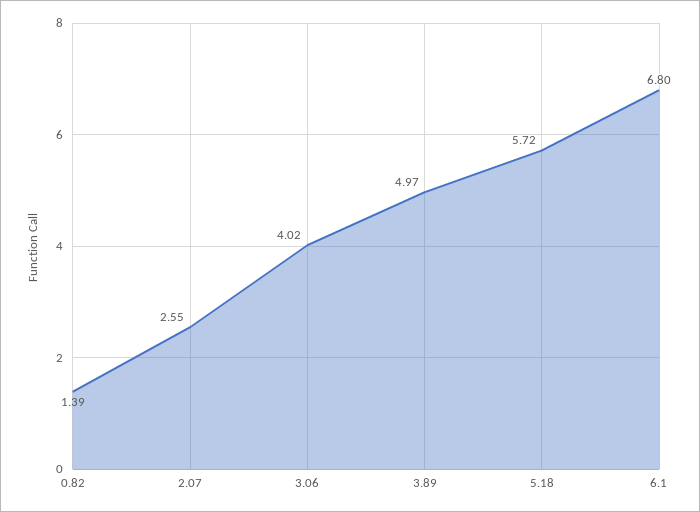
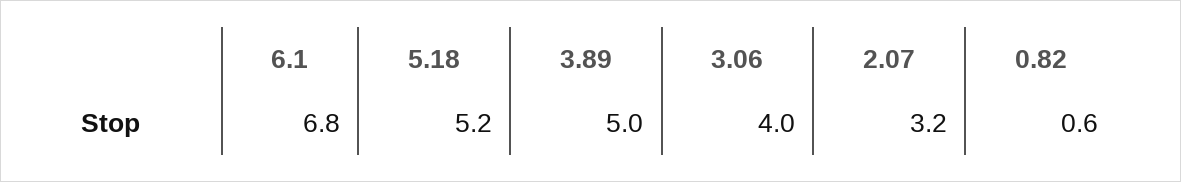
0.82: 1.39 -> 0.6
2.07: 2.55 -> 3.2
5.18: 5.72 -> 5.2

